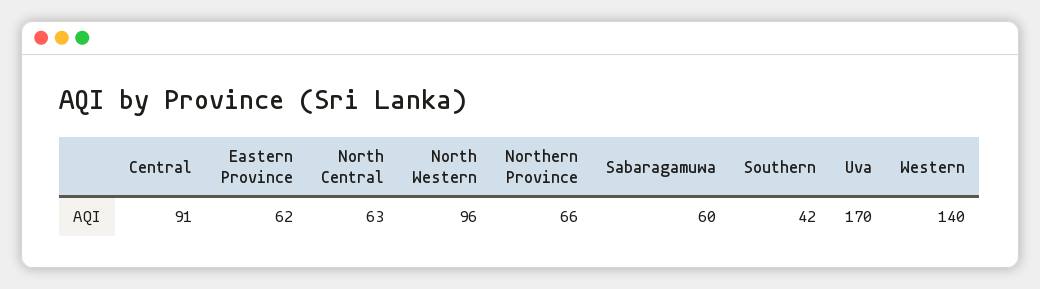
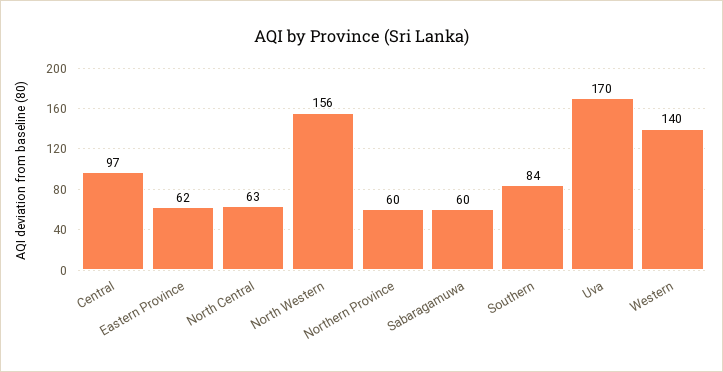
Central: 91 -> 97
North Western: 96 -> 156
Northern Province: 66 -> 60
Southern: 42 -> 84

